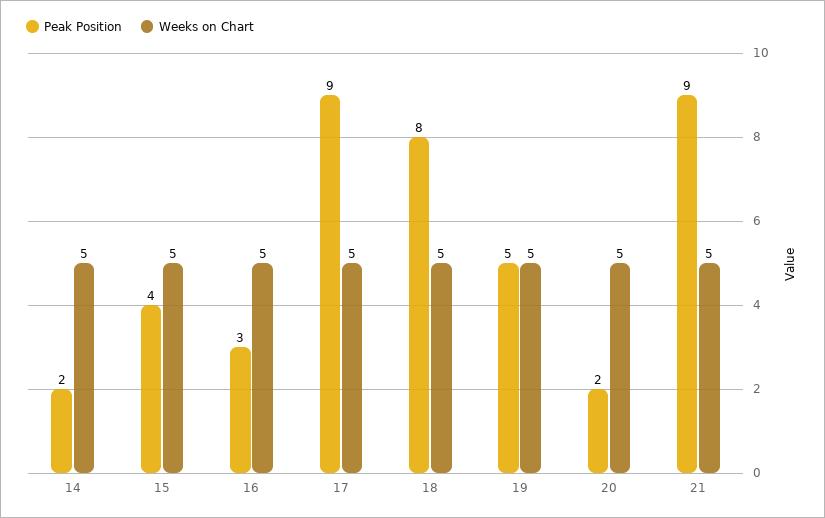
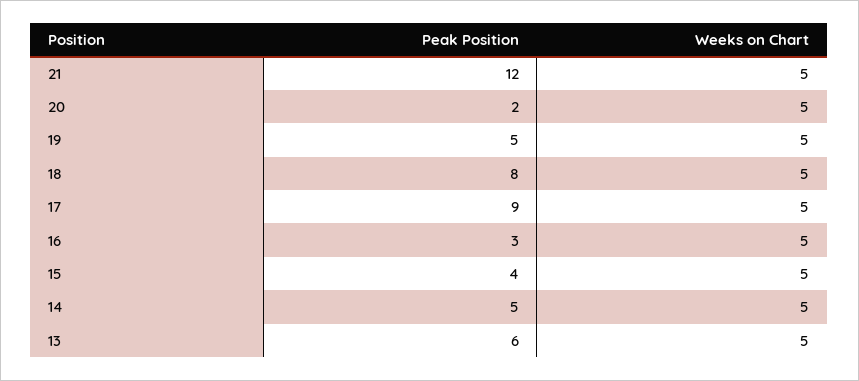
Peak Position, 14: 2 -> 5
Peak Position, 21: 9 -> 12
Peak Position, 13: none -> 6
Weeks on Chart, 13: none -> 5

